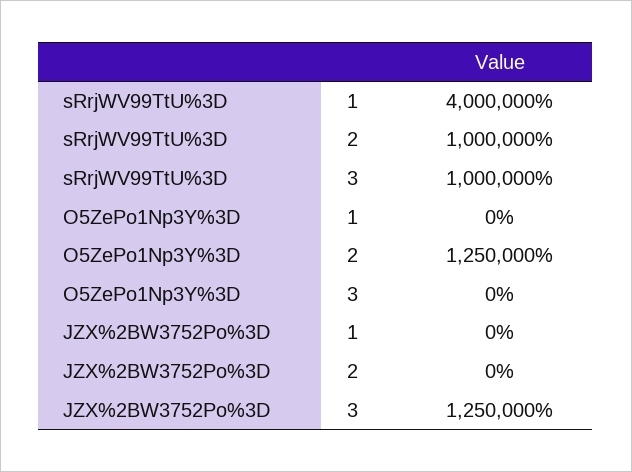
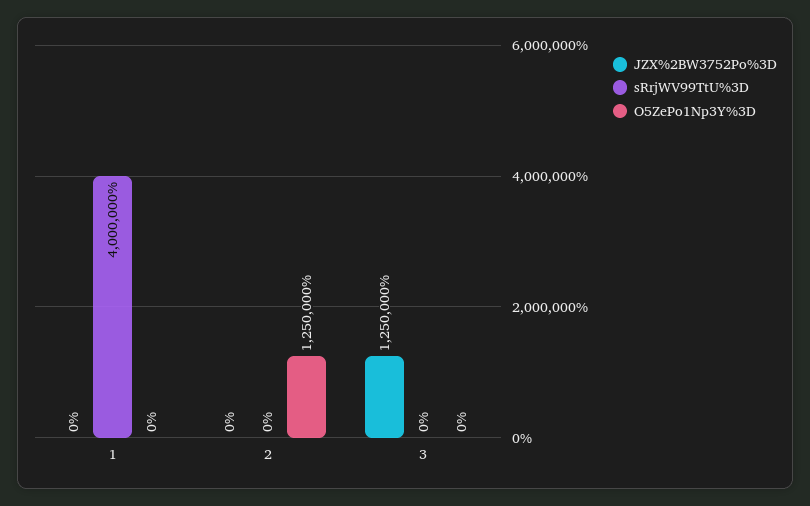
sRrjWV99TtU%3D, 2: 1000000 -> 0
sRrjWV99TtU%3D, 3: 1000000 -> 0

